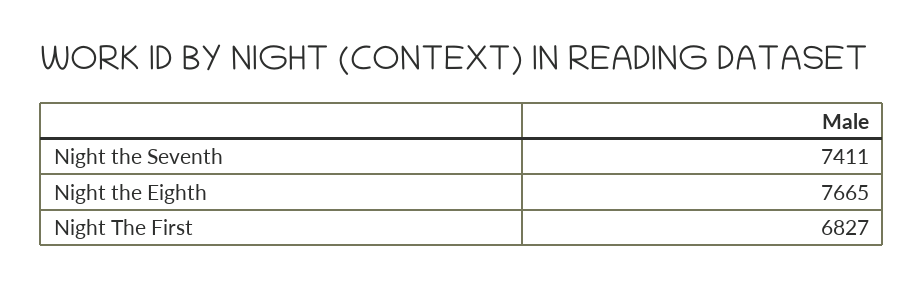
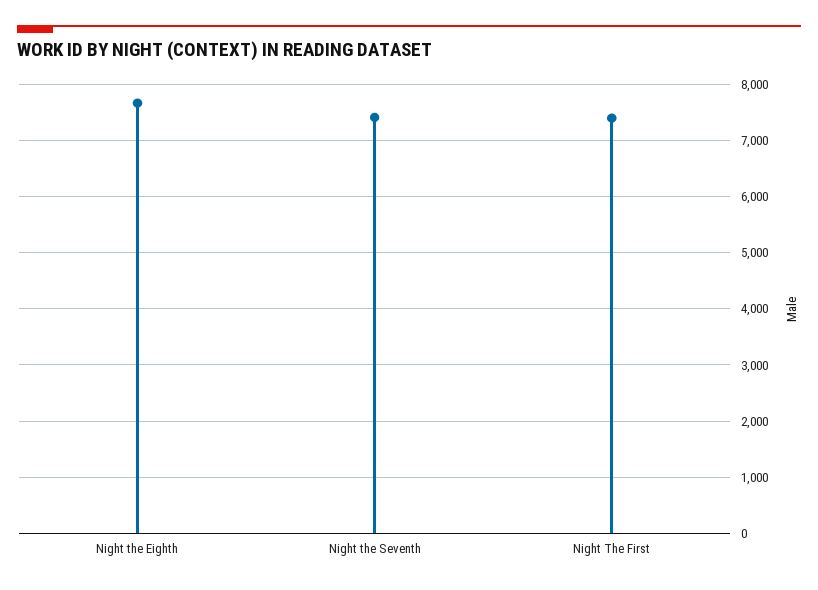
Night The First: 6827 -> 7400

